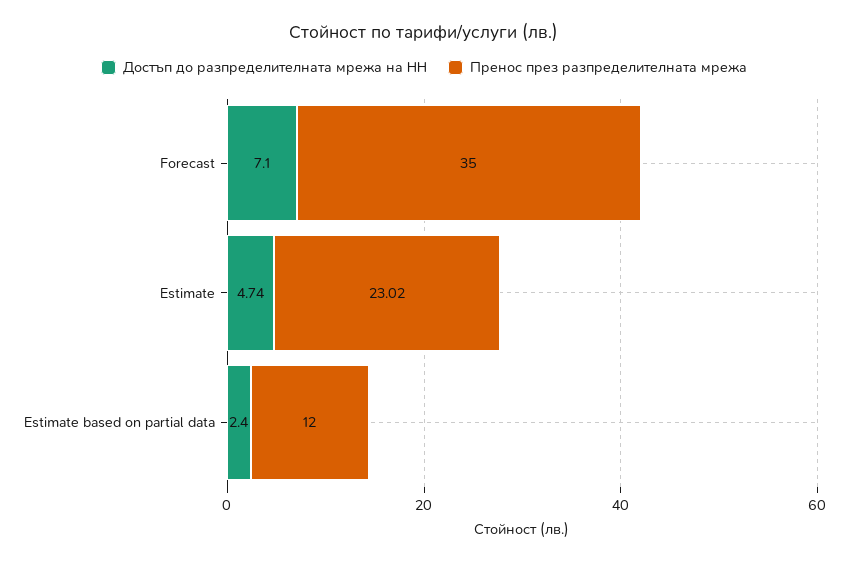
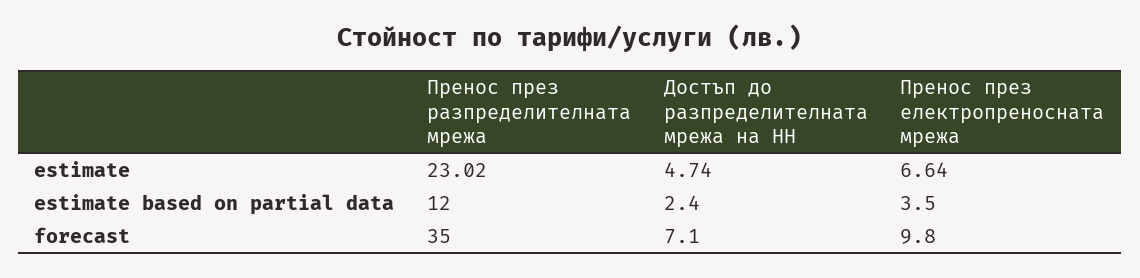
Пренос през електропреносната мрежа, Estimate: none -> 6.64
Пренос през електропреносната мрежа, Estimate based on partial data: none -> 3.5
Пренос през електропреносната мрежа, Forecast: none -> 9.8

